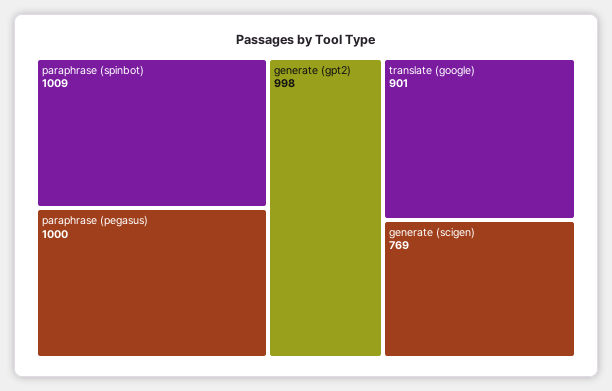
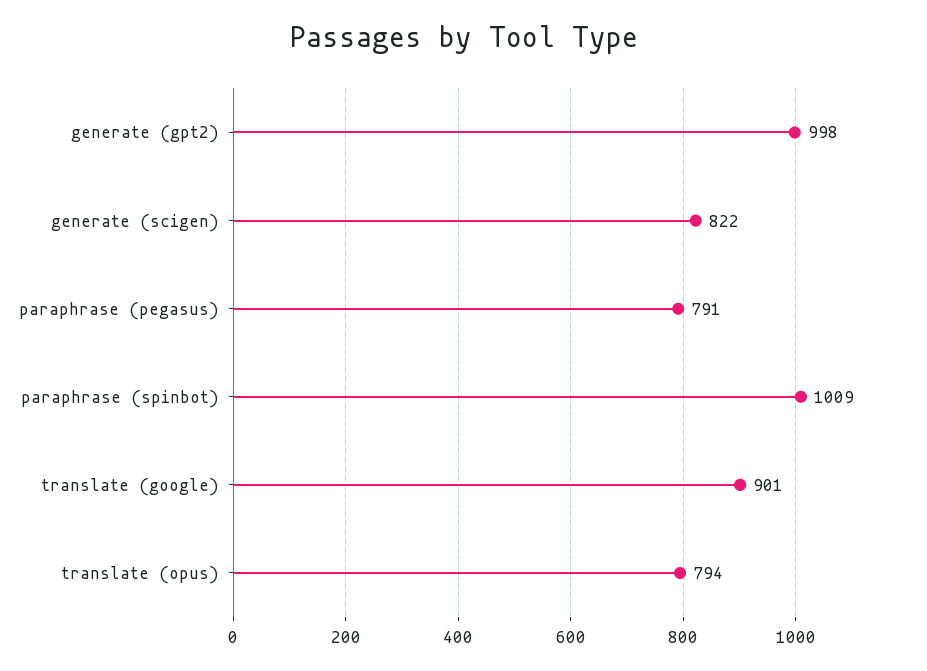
paraphrase (pegasus): 1000 -> 791
generate (scigen): 769 -> 822
translate (opus): none -> 794

